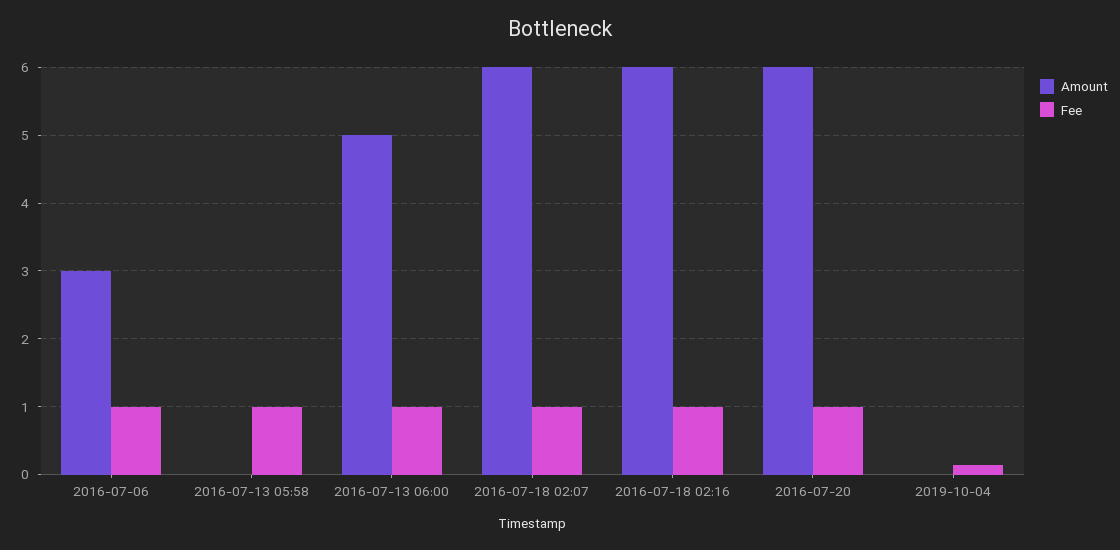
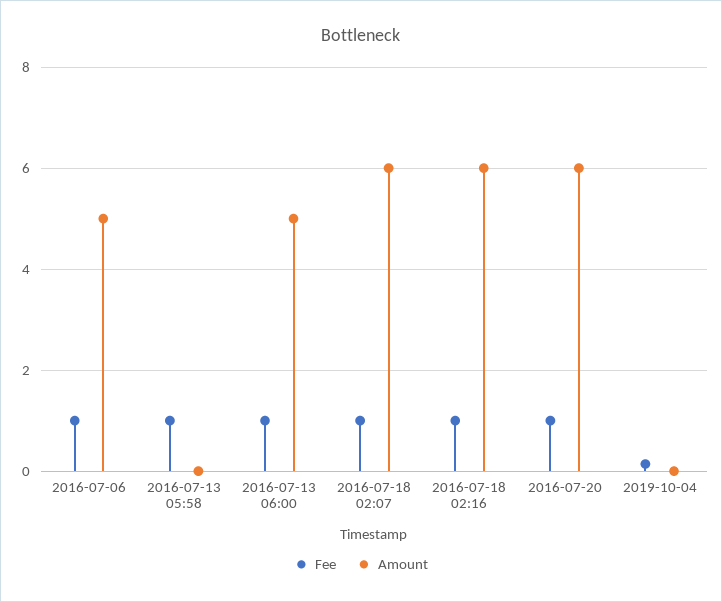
Amount, 2016-07-06: 3 -> 5

